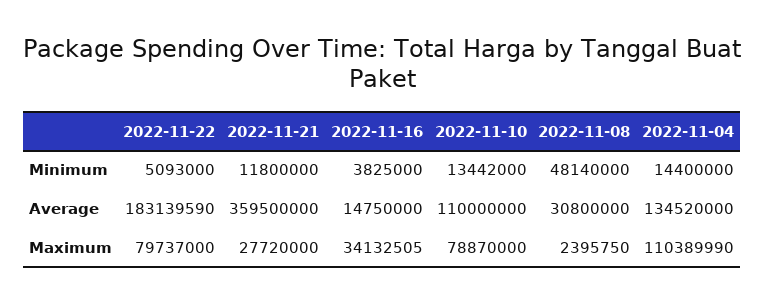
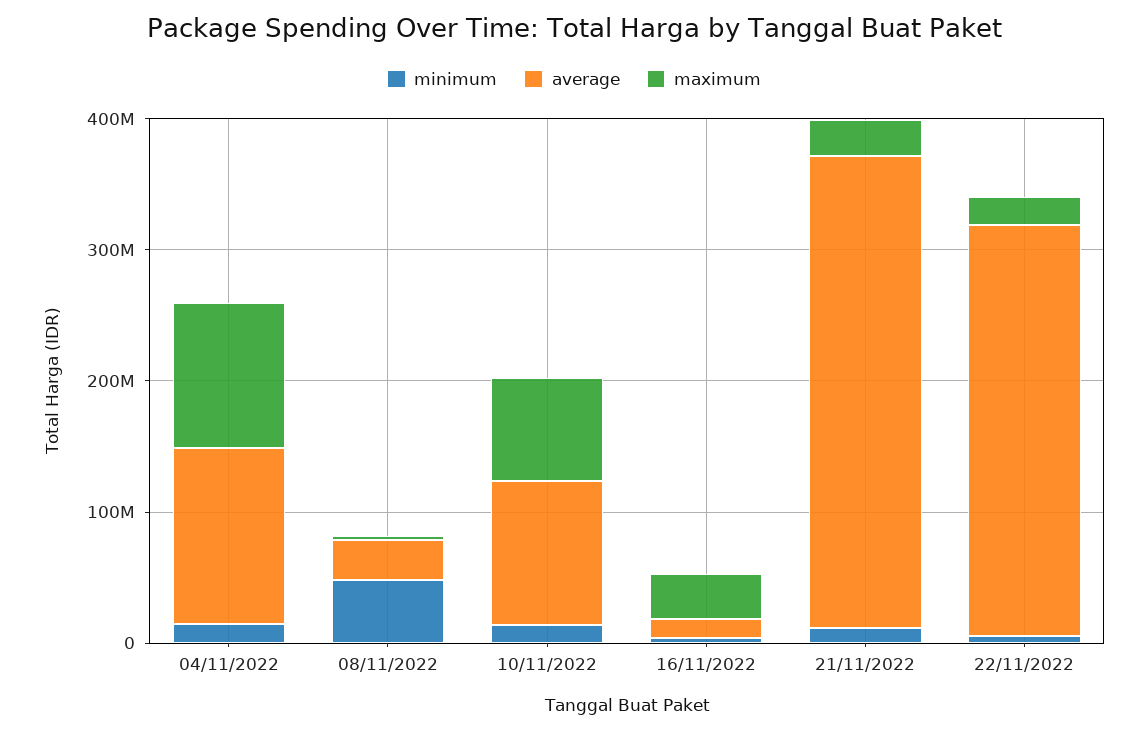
Average, 2022-11-22: 183139590 -> 320000000
Maximum, 2022-11-22: 79737000 -> 20000000

